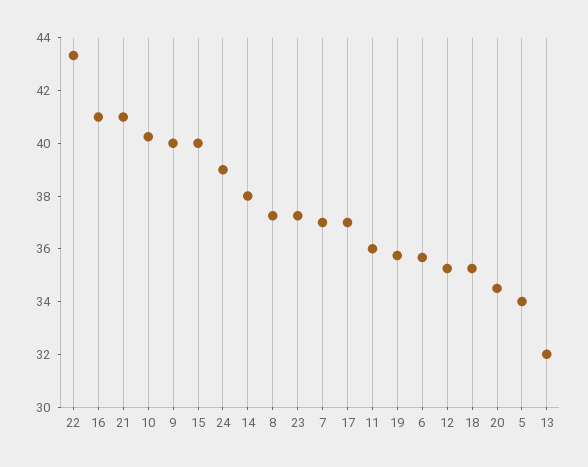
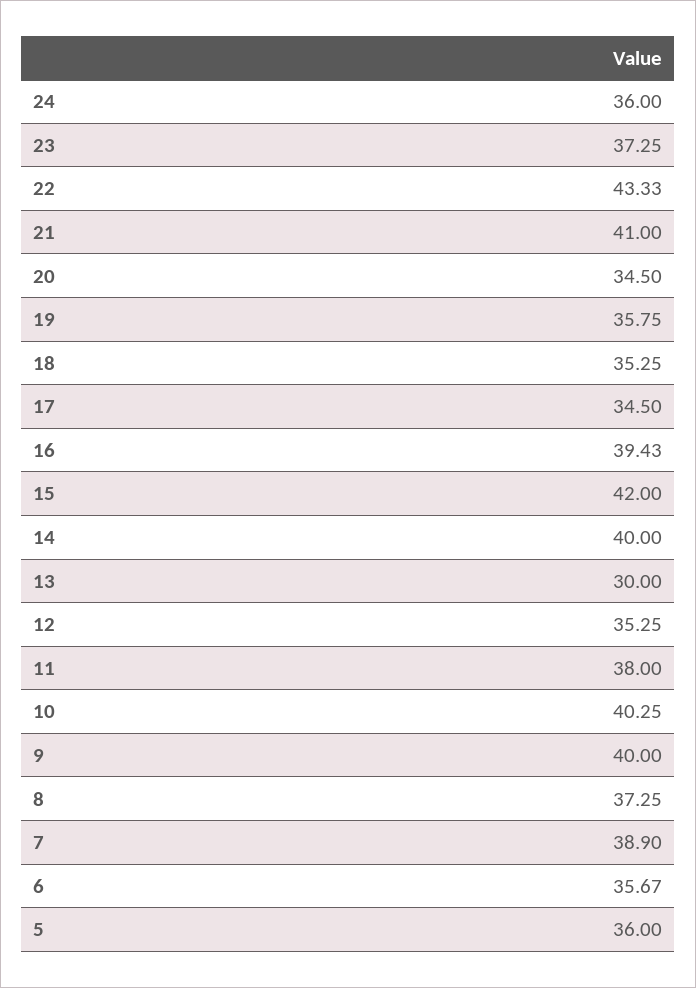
16: 41 -> 39.43
15: 40 -> 42
24: 39 -> 36
14: 38 -> 40
7: 37 -> 38.9
17: 37 -> 34.5
11: 36 -> 38
5: 34 -> 36
13: 32 -> 30

